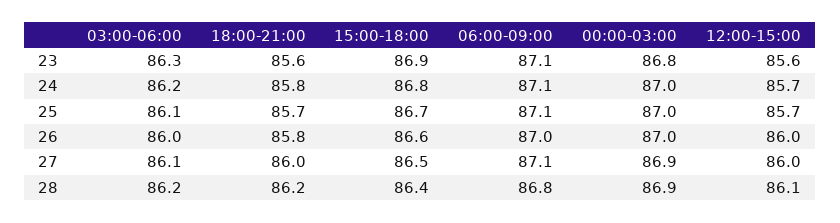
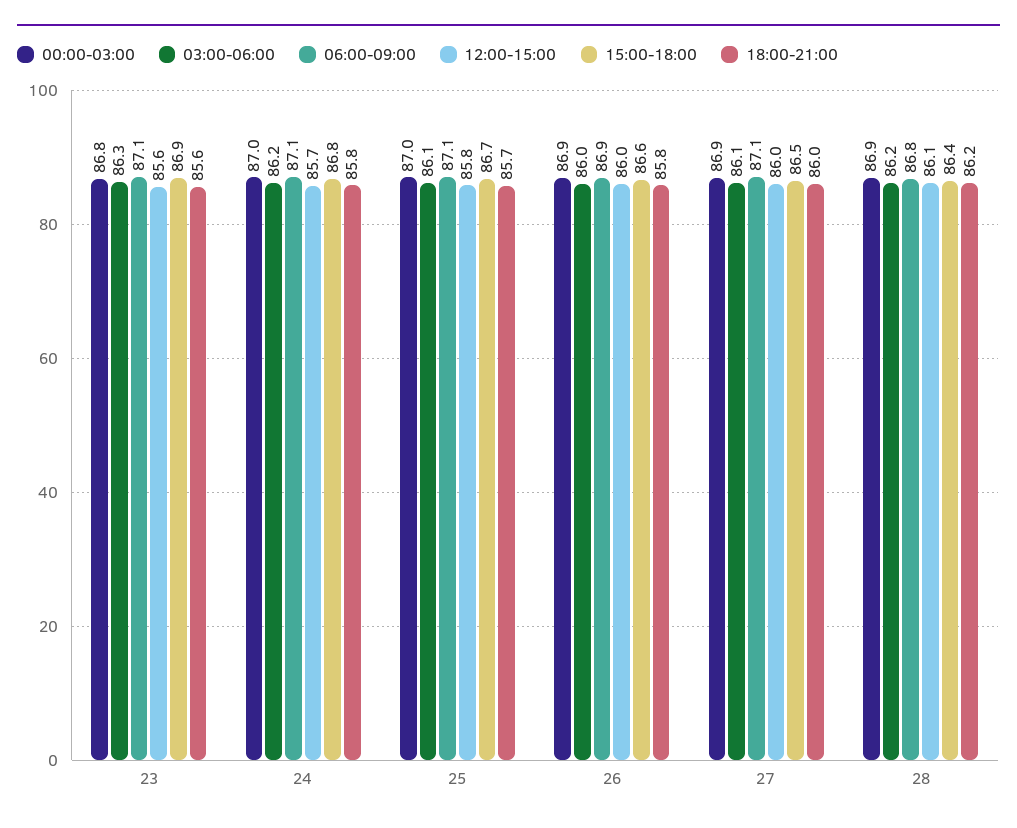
12:00-15:00, 25: 85.7 -> 85.8
06:00-09:00, 26: 87 -> 86.9
00:00-03:00, 26: 87 -> 86.9

